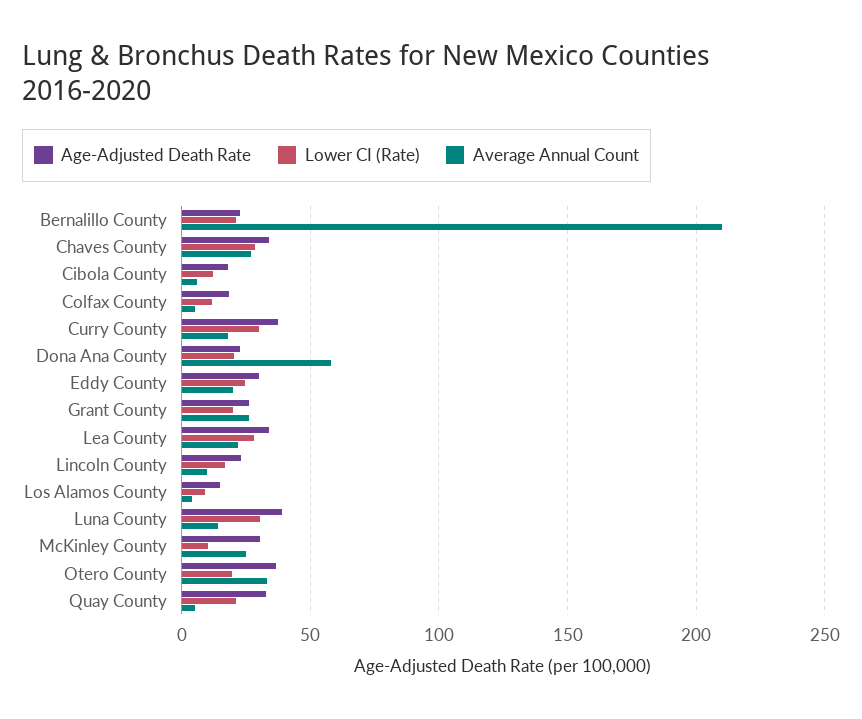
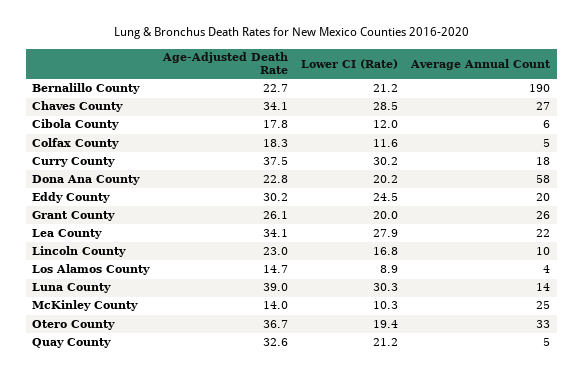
Average Annual Count, Bernalillo County: 210 -> 190
Age-Adjusted Death Rate, McKinley County: 30 -> 14

